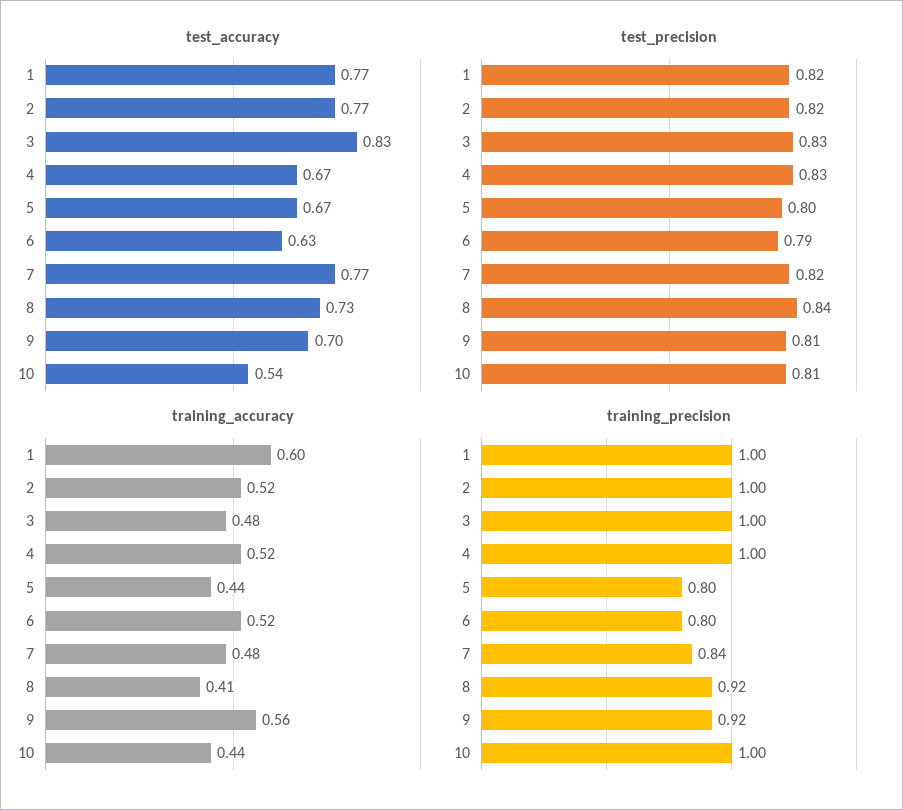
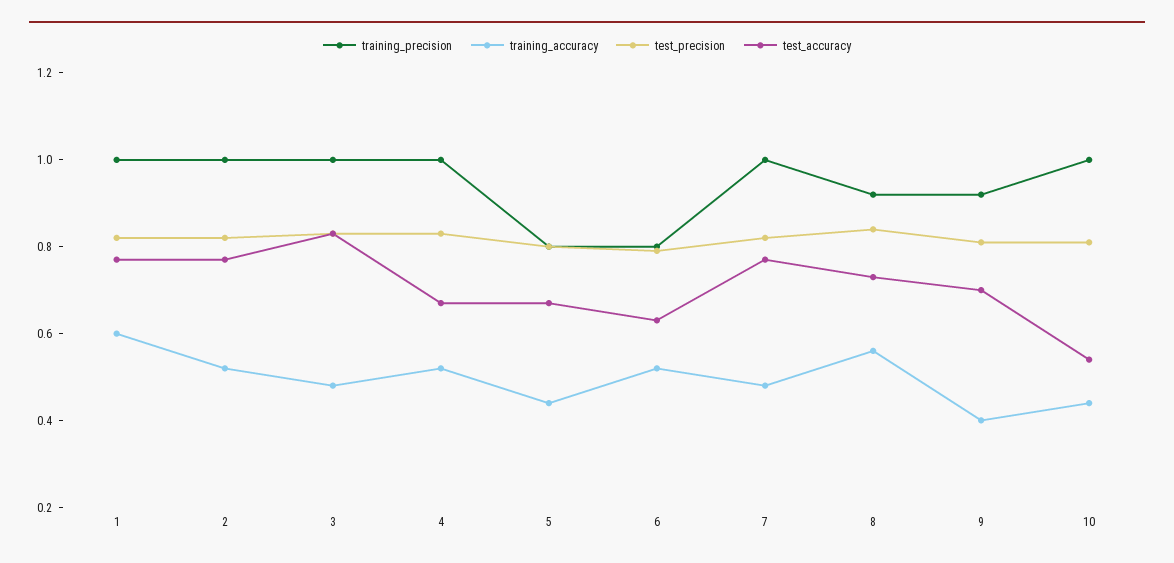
training_accuracy, 8: 0.41 -> 0.55
training_accuracy, 9: 0.56 -> 0.4
training_precision, 7: 0.84 -> 1

